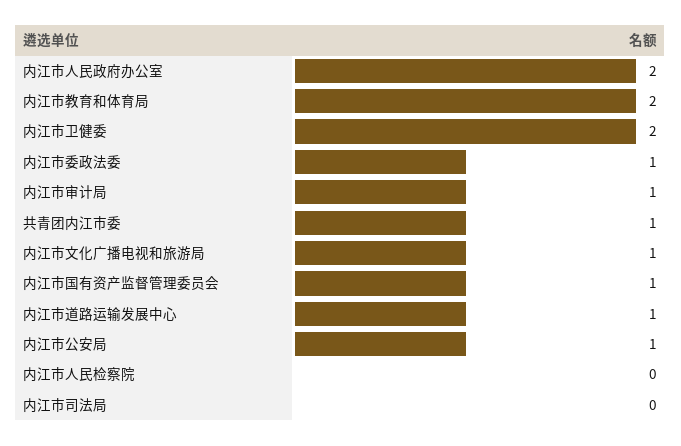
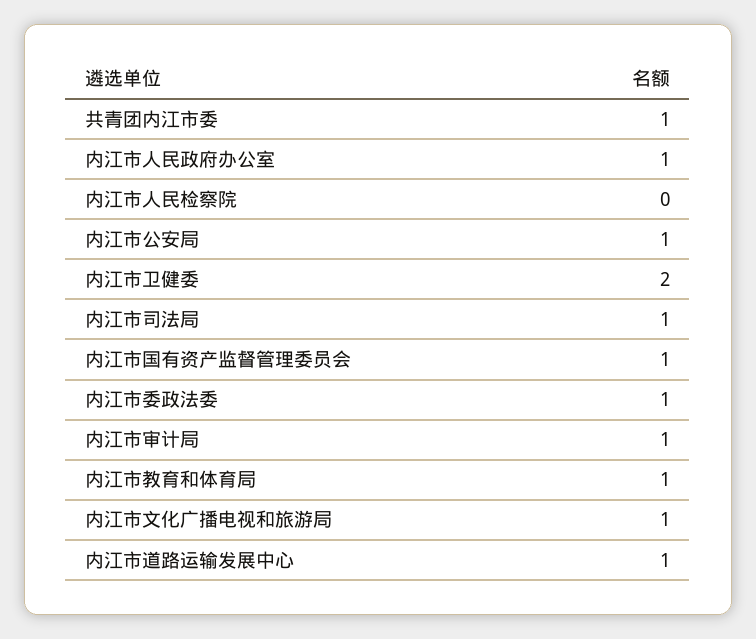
内江市人民政府办公室: 2 -> 1
内江市教育和体育局: 2 -> 1
内江市司法局: 0 -> 1

